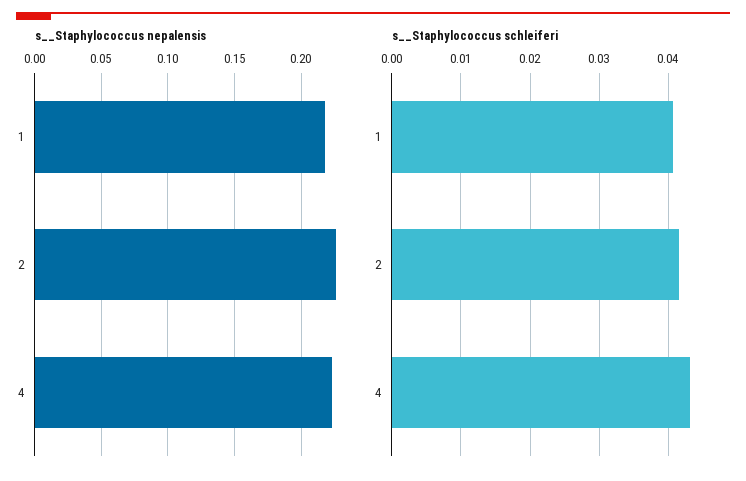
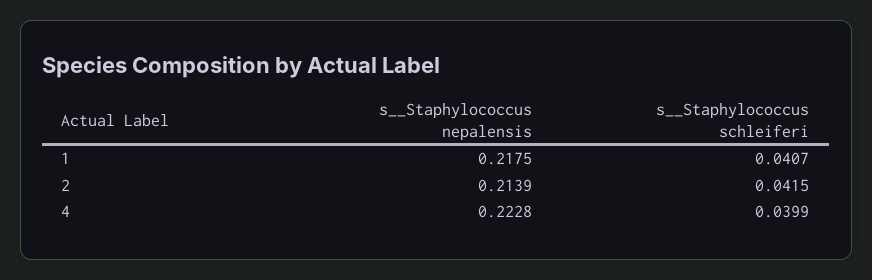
s__Staphylococcus nepalensis, 2: 0.225 -> 0.2139
s__Staphylococcus schleiferi, 4: 0.043 -> 0.0399

